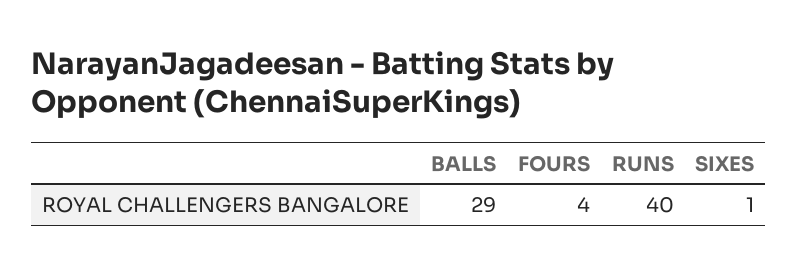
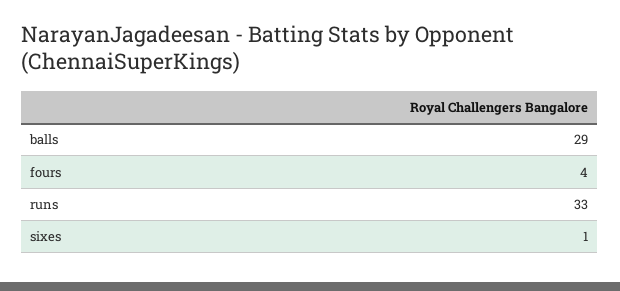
RUNS: 40 -> 33

